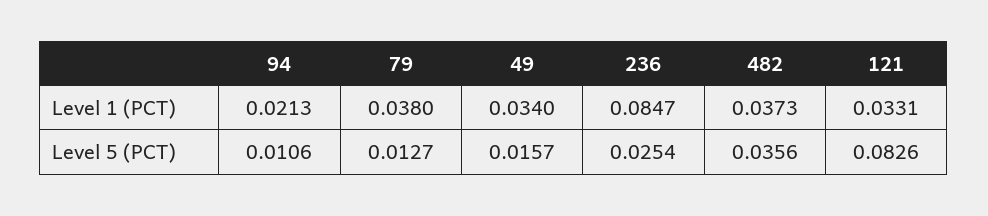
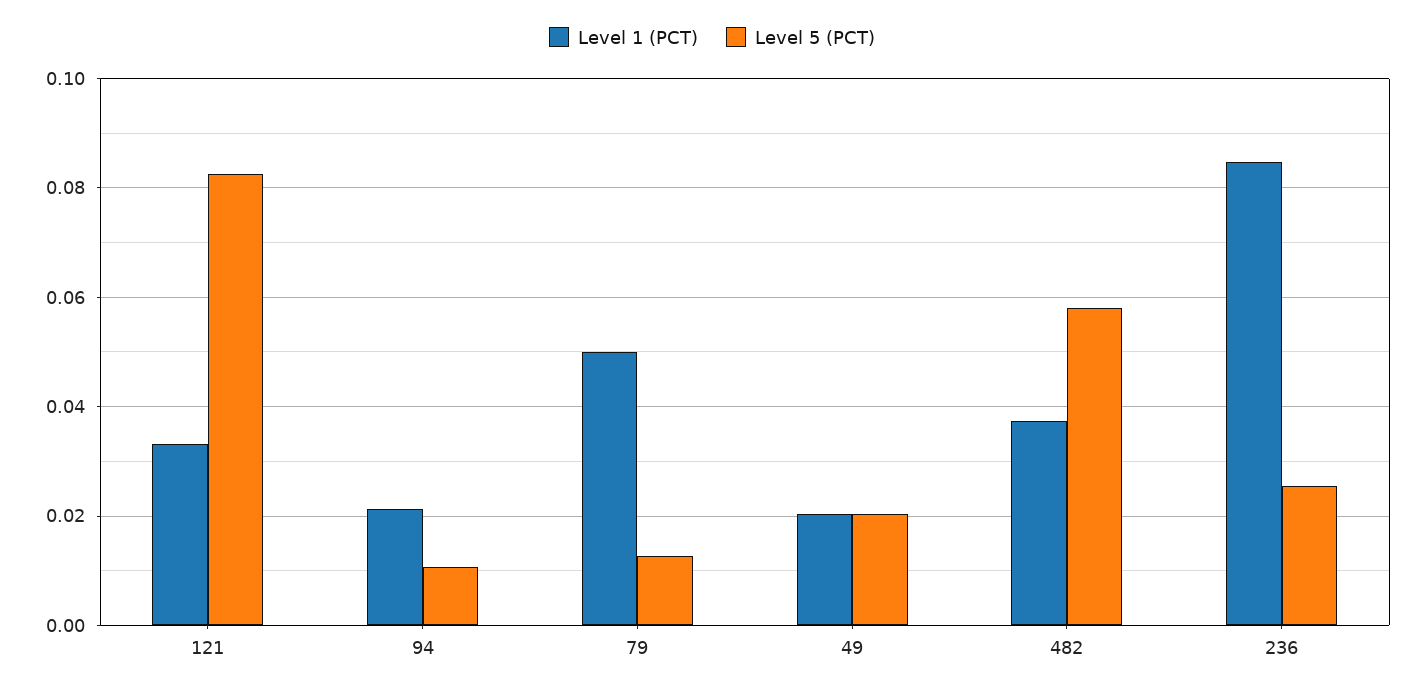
Level 1 (PCT), 79: 0.038 -> 0.05
Level 1 (PCT), 49: 0.034 -> 0.02
Level 5 (PCT), 49: 0.0157 -> 0.02
Level 5 (PCT), 482: 0.0356 -> 0.058

